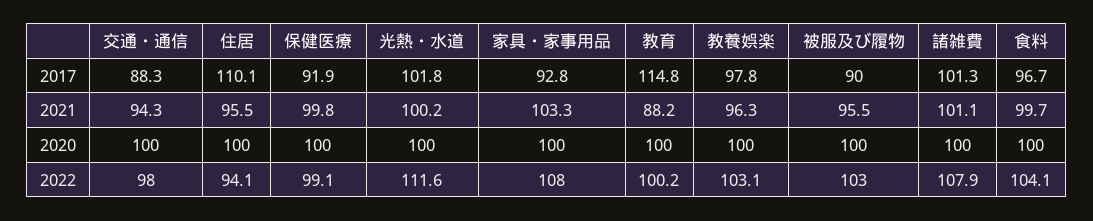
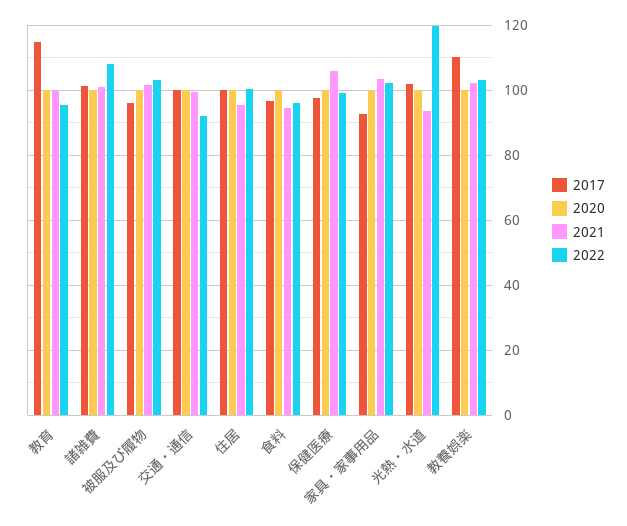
2017, 交通・通信: 88.3 -> 100
2017, 住居: 110.1 -> 100
2017, 保健医療: 91.9 -> 98
2017, 教養娯楽: 97.8 -> 110
2017, 被服及び履物: 90 -> 96
2021, 交通・通信: 94.3 -> 100
2021, 保健医療: 99.8 -> 106
2021, 光熱・水道: 100.2 -> 94
2021, 教育: 88.2 -> 100
2021, 教養娯楽: 96.3 -> 102
2021, 被服及び履物: 95.5 -> 102
2021, 食料: 99.7 -> 94
2022, 交通・通信: 98 -> 92
2022, 住居: 94.1 -> 100
2022, 光熱・水道: 111.6 -> 120
2022, 家具・家事用品: 108 -> 102
2022, 教育: 100.2 -> 96
2022, 食料: 104.1 -> 96

